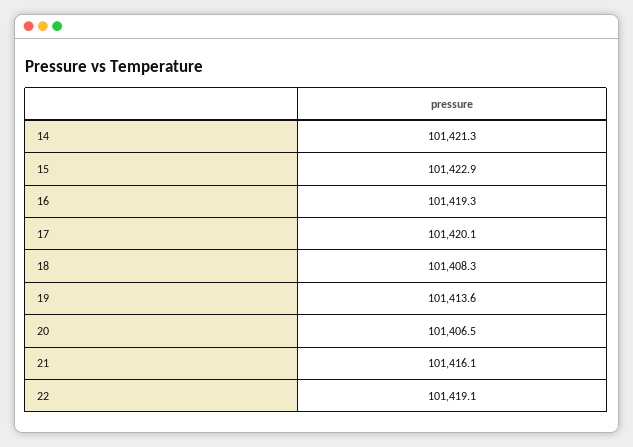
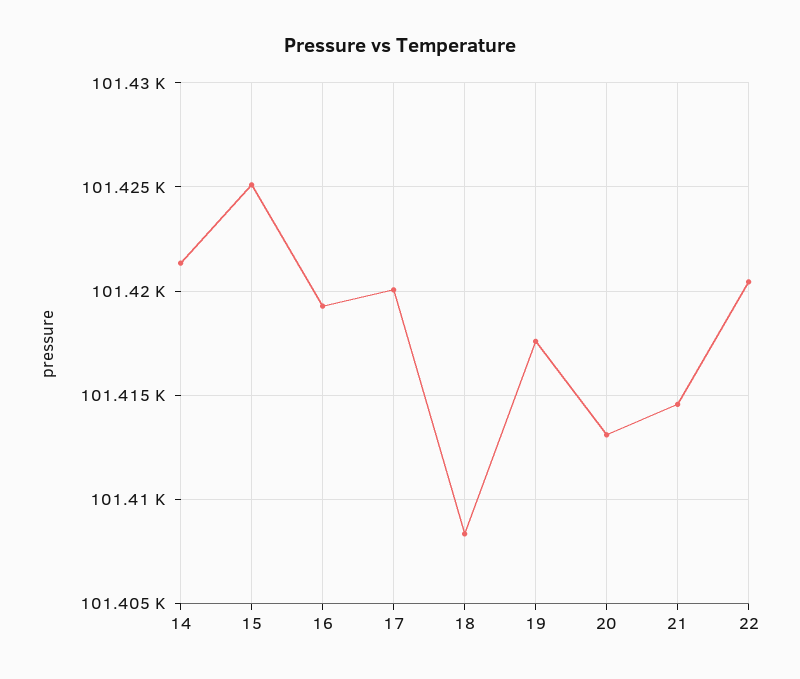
15: 101422.9 -> 101425
19: 101413.6 -> 101417.5
20: 101406.5 -> 101413
21: 101416.1 -> 101414.5
22: 101419.1 -> 101420.5

